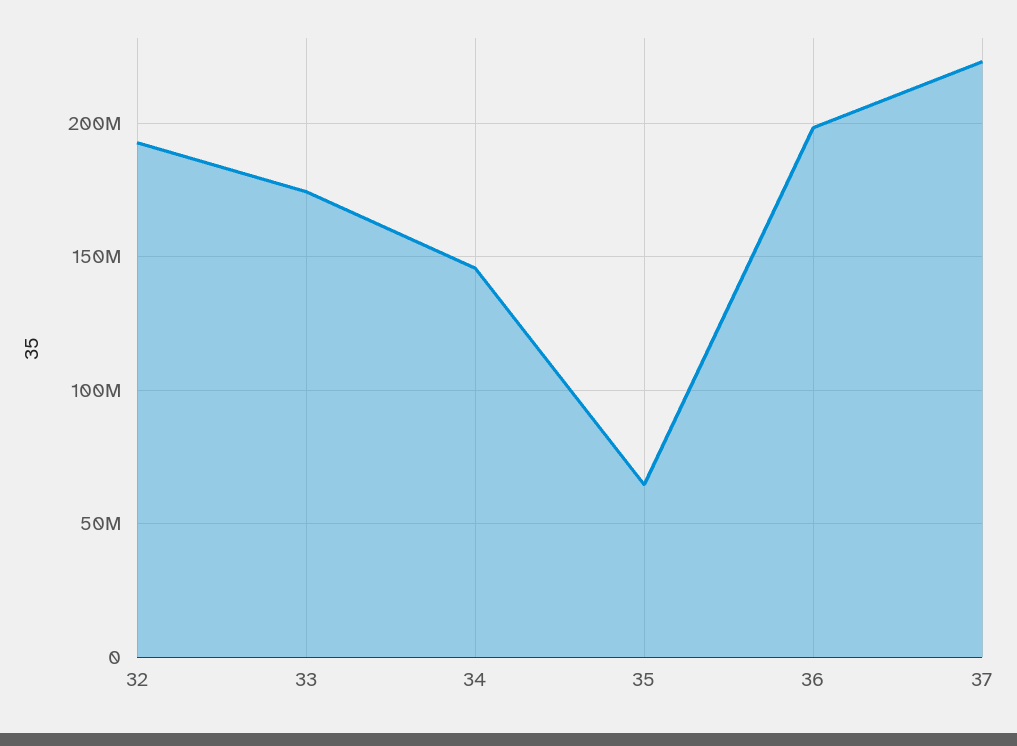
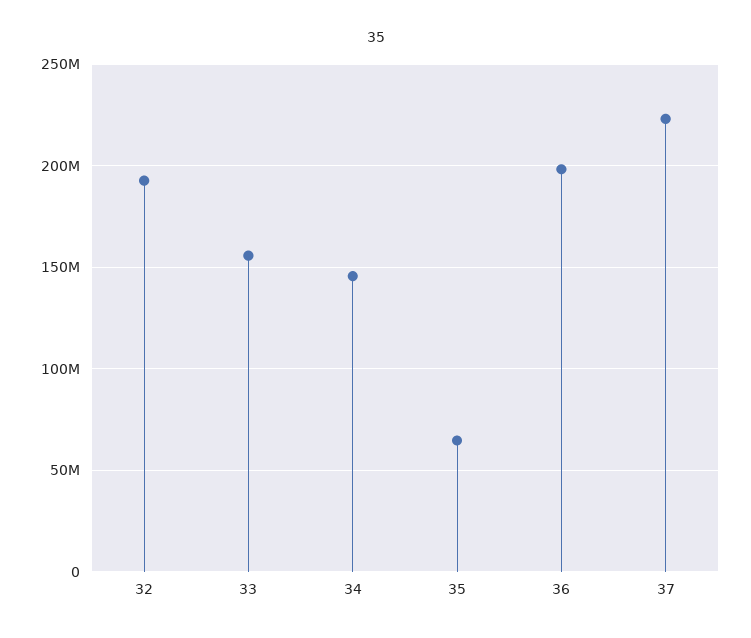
33: 175000000 -> 155000000

